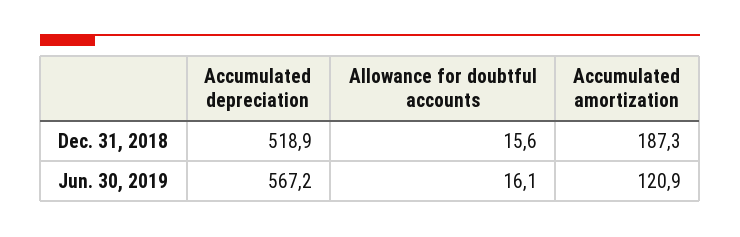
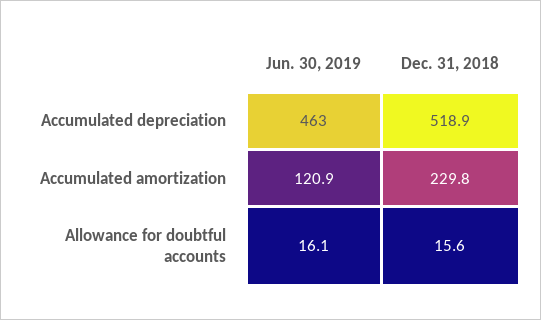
Accumulated amortization, Dec. 31, 2018: 187.3 -> 229.8
Accumulated depreciation, Jun. 30, 2019: 567.2 -> 463

